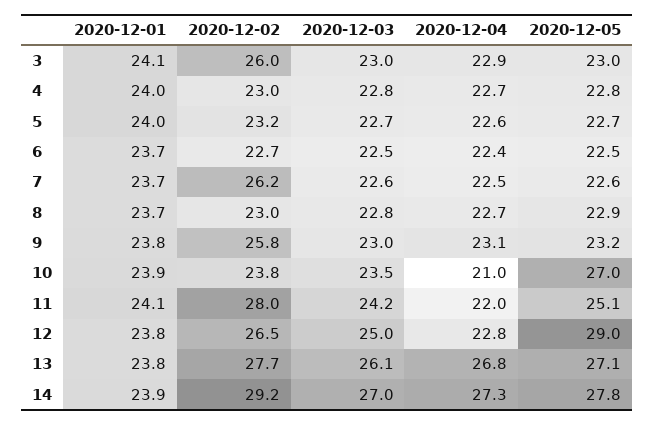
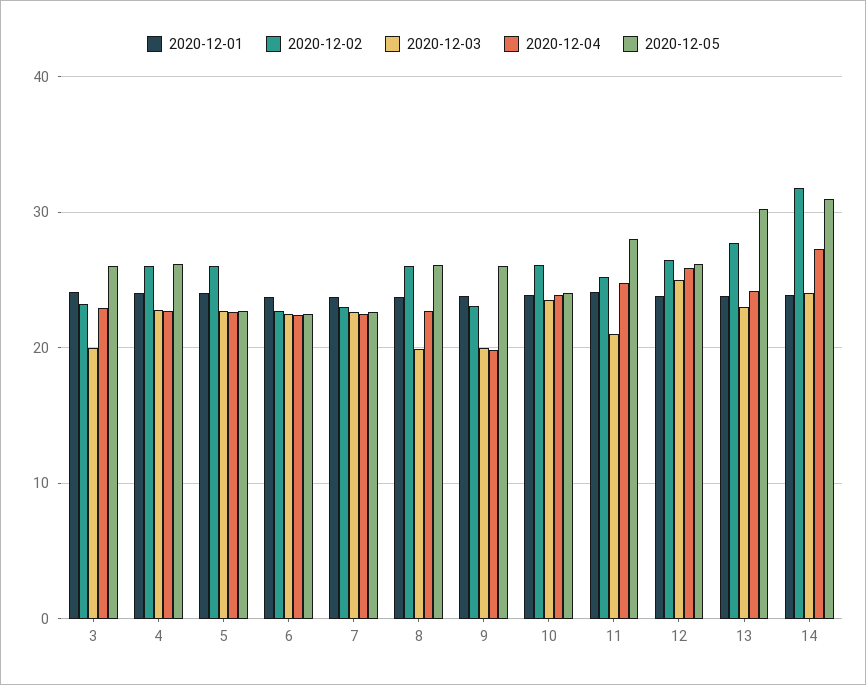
2020-12-02, 3: 26 -> 23
2020-12-03, 3: 23 -> 20
2020-12-05, 3: 23 -> 26
2020-12-02, 4: 23 -> 26
2020-12-05, 4: 22.8 -> 26
2020-12-02, 5: 23.2 -> 26
2020-12-02, 7: 26.2 -> 23
2020-12-02, 8: 23 -> 26
2020-12-03, 8: 22.8 -> 20
2020-12-05, 8: 22.9 -> 26
2020-12-02, 9: 25.8 -> 23
2020-12-03, 9: 23 -> 20
2020-12-04, 9: 23.1 -> 20
2020-12-05, 9: 23.2 -> 26
2020-12-02, 10: 23.8 -> 26
2020-12-04, 10: 21 -> 24
2020-12-05, 10: 27 -> 24
2020-12-02, 11: 28 -> 25
2020-12-03, 11: 24.2 -> 21
2020-12-04, 11: 22 -> 25
2020-12-05, 11: 25.1 -> 28
2020-12-04, 12: 22.8 -> 26
2020-12-05, 12: 29 -> 26
2020-12-03, 13: 26.1 -> 23
2020-12-04, 13: 26.8 -> 24
2020-12-05, 13: 27.1 -> 30
2020-12-02, 14: 29.2 -> 32
2020-12-03, 14: 27 -> 24
2020-12-05, 14: 27.8 -> 31

